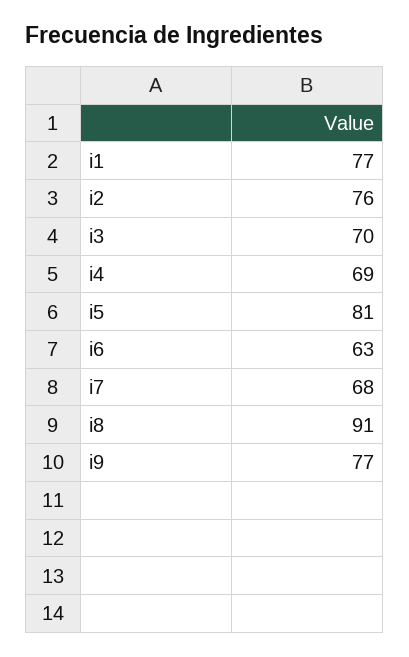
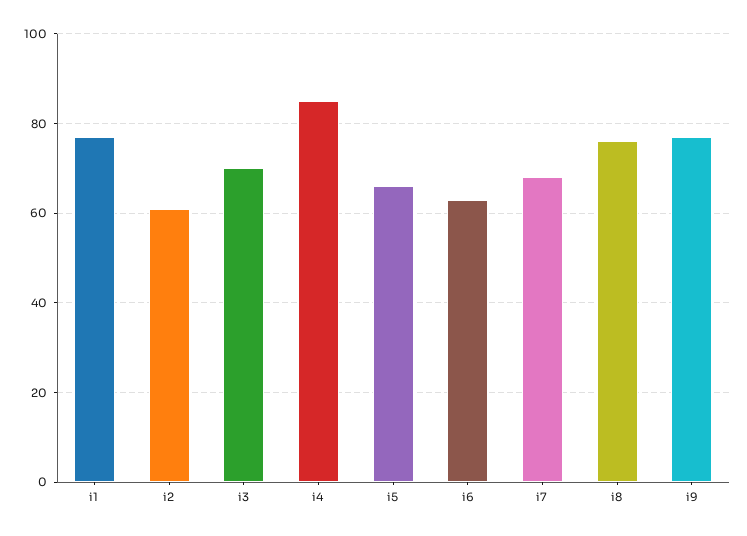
i2: 76 -> 60
i4: 69 -> 85
i5: 81 -> 65
i8: 91 -> 75

